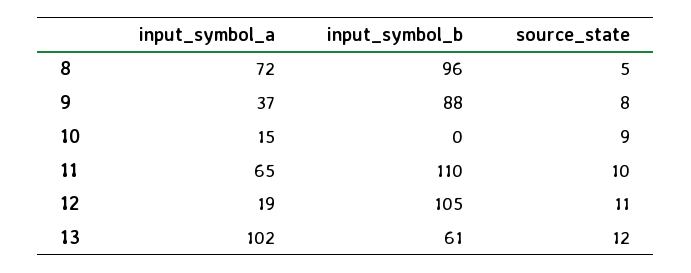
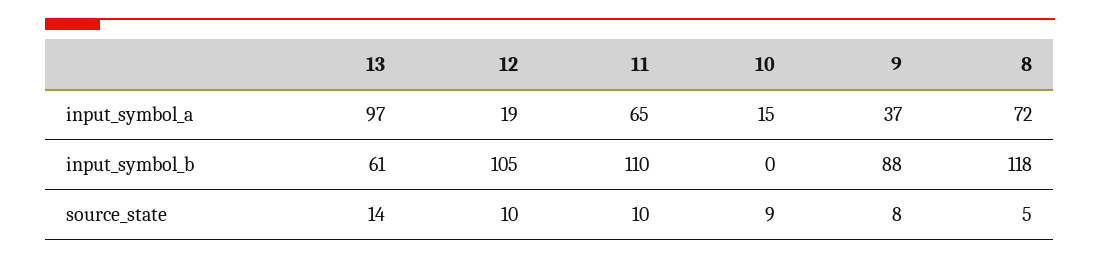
input_symbol_b, 8: 96 -> 118
source_state, 12: 11 -> 10
input_symbol_a, 13: 102 -> 97
source_state, 13: 12 -> 14

